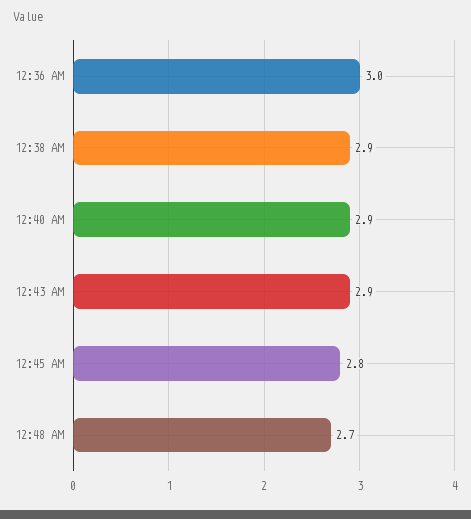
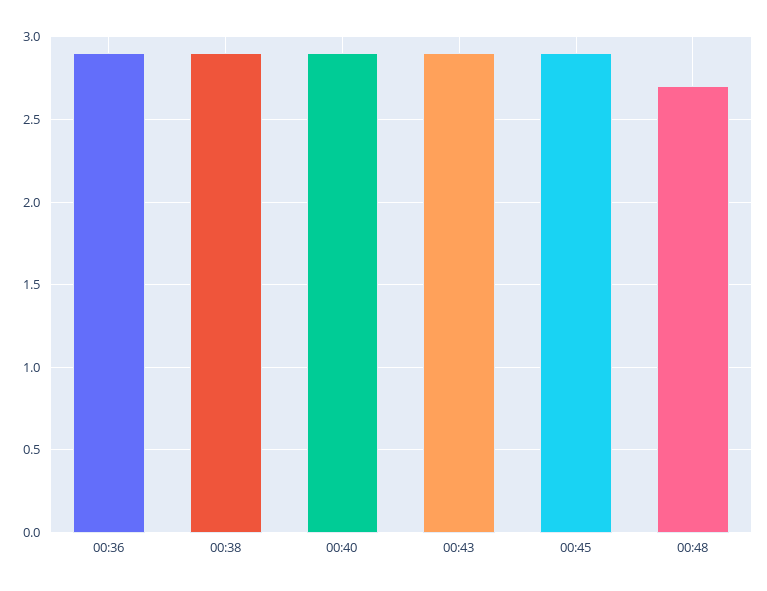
12:36 AM: 3 -> 2.9
12:45 AM: 2.8 -> 2.9

